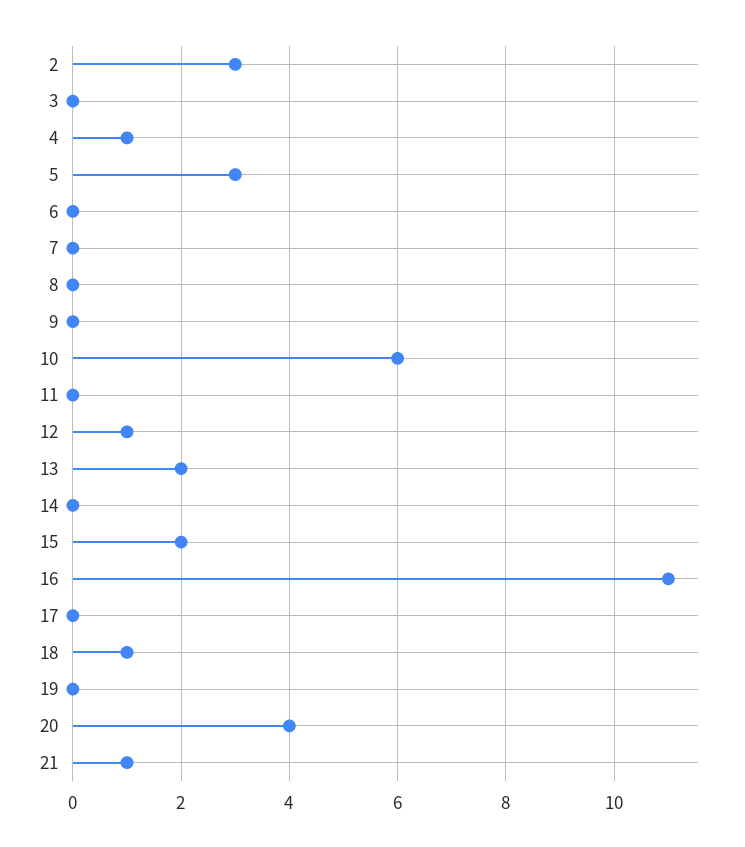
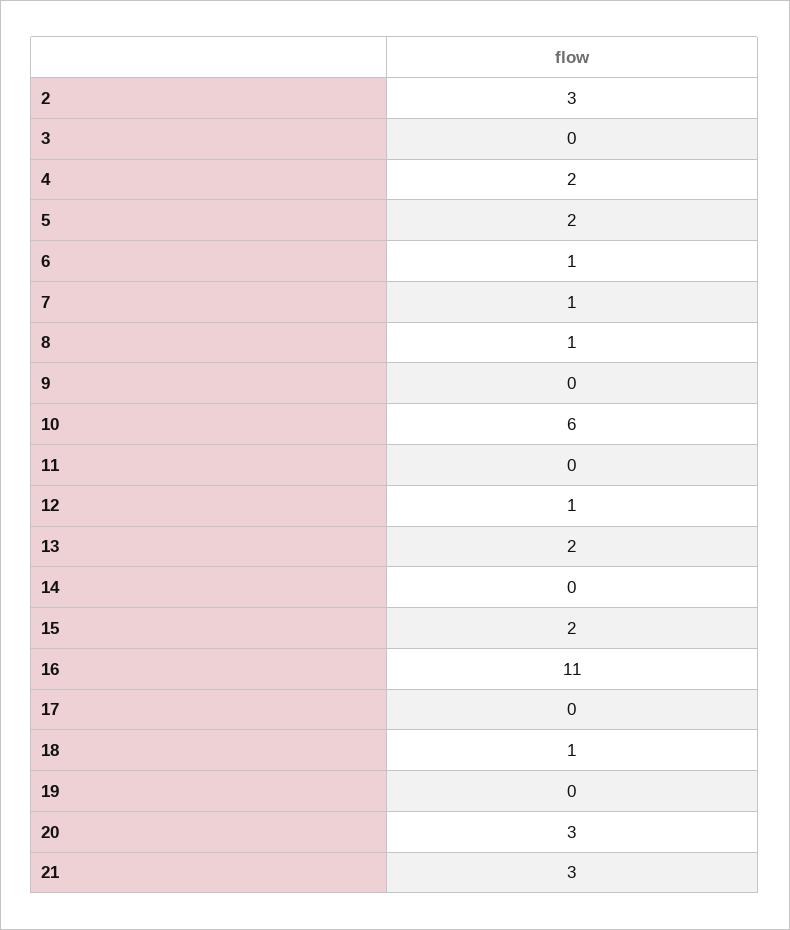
4: 1 -> 2
5: 3 -> 2
6: 0 -> 1
7: 0 -> 1
8: 0 -> 1
20: 4 -> 3
21: 1 -> 3

